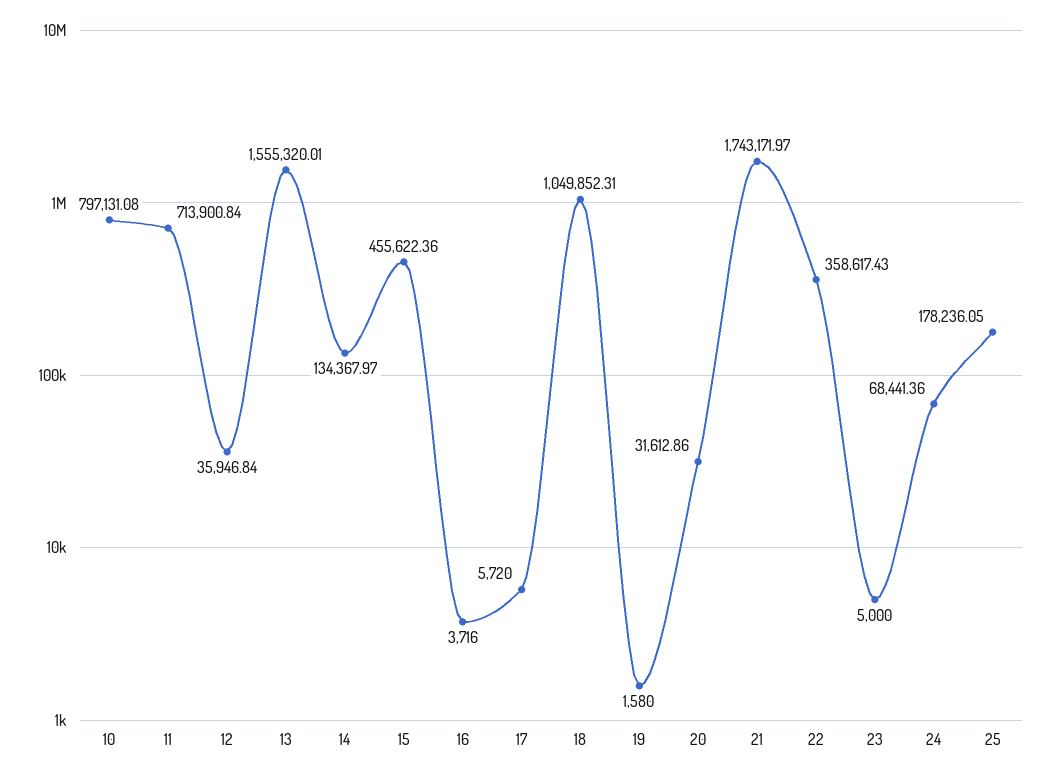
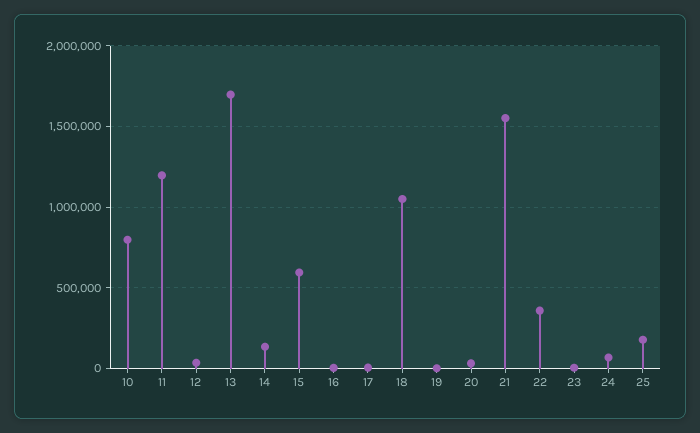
11: 713900.84 -> 1200000
13: 1555320.01 -> 1700000
15: 455622.36 -> 600000
21: 1743171.97 -> 1550000

